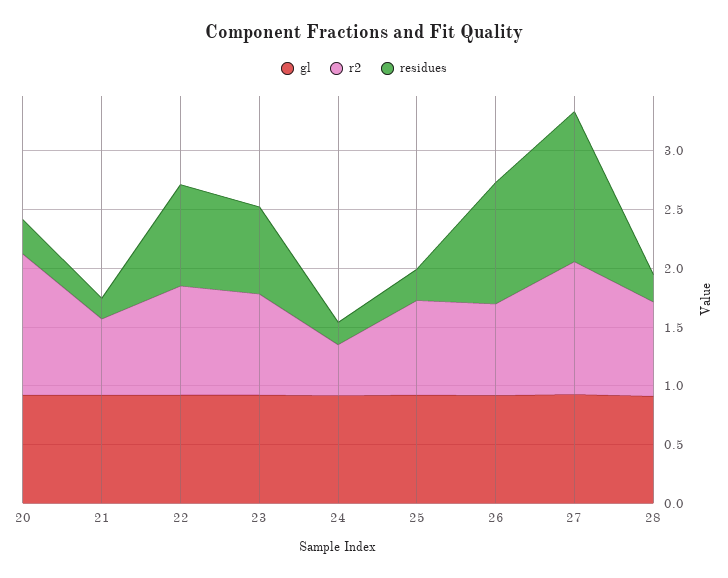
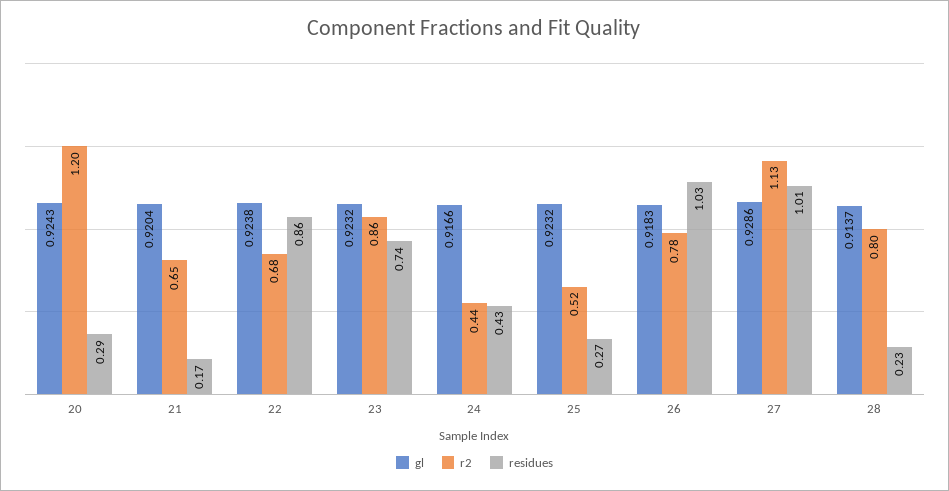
r2, 22: 0.9 -> 0.68
residues, 24: 0.2 -> 0.43
r2, 25: 0.8 -> 0.52
residues, 27: 1.3 -> 1.01

